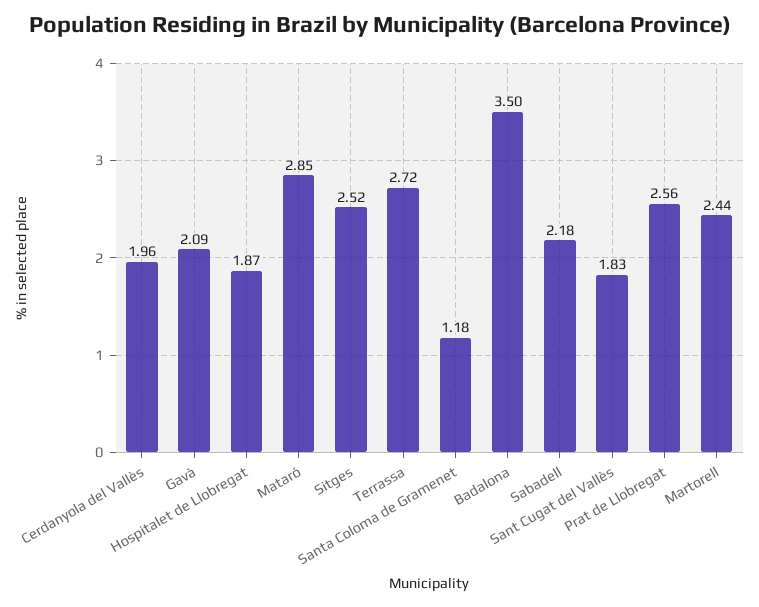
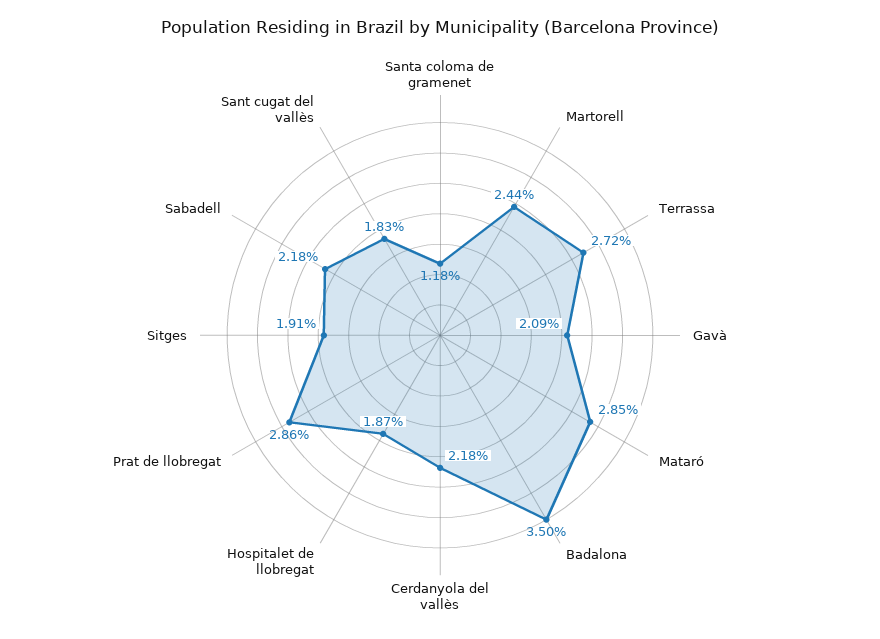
Cerdanyola del Vallès: 1.96 -> 2.18
Sitges: 2.52 -> 1.91
Prat de Llobregat: 2.56 -> 2.86

